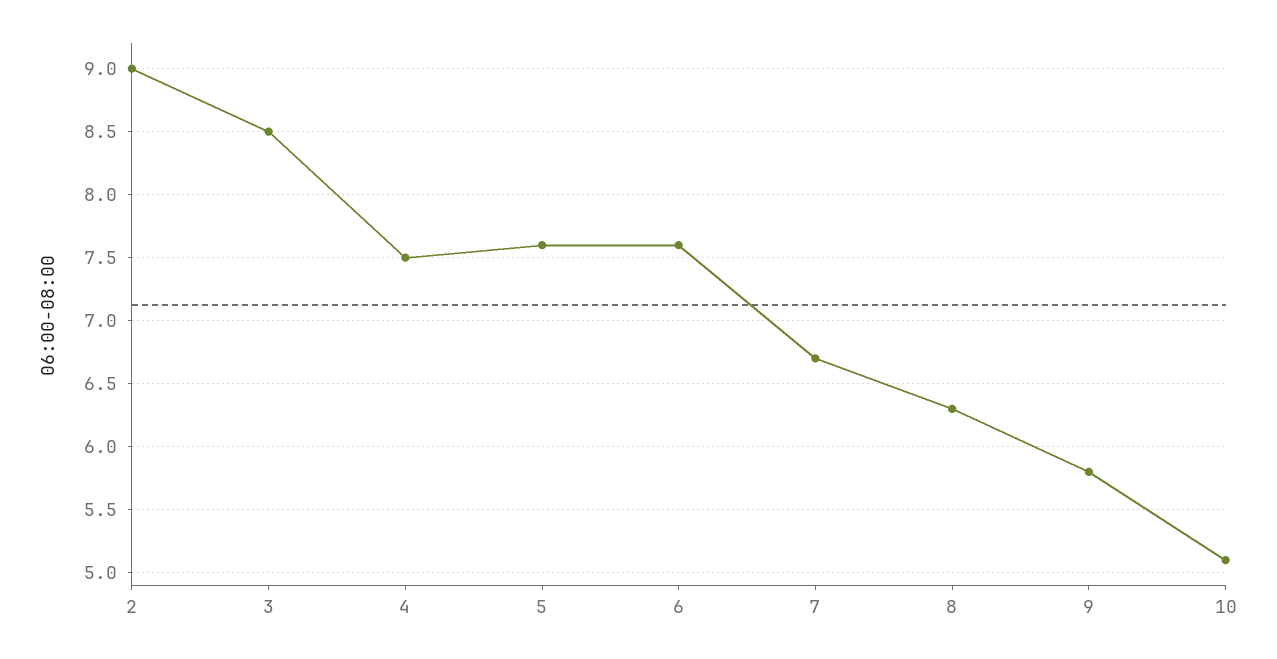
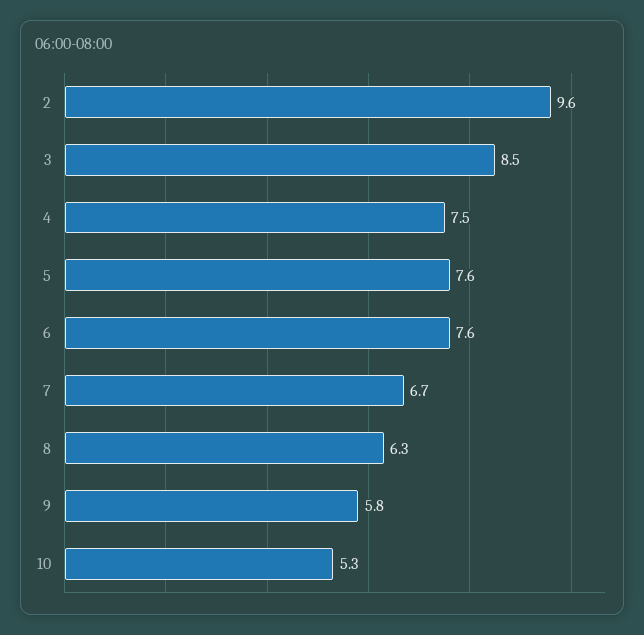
2: 9 -> 9.6
10: 5.1 -> 5.3

